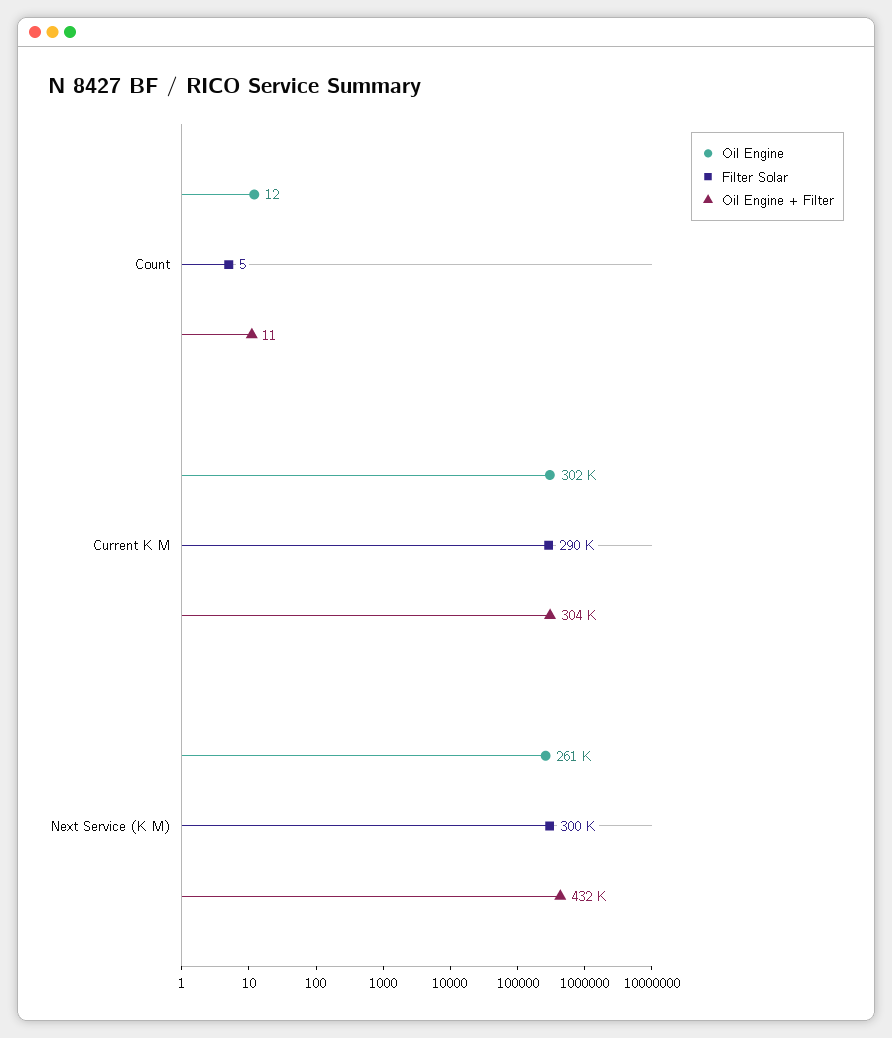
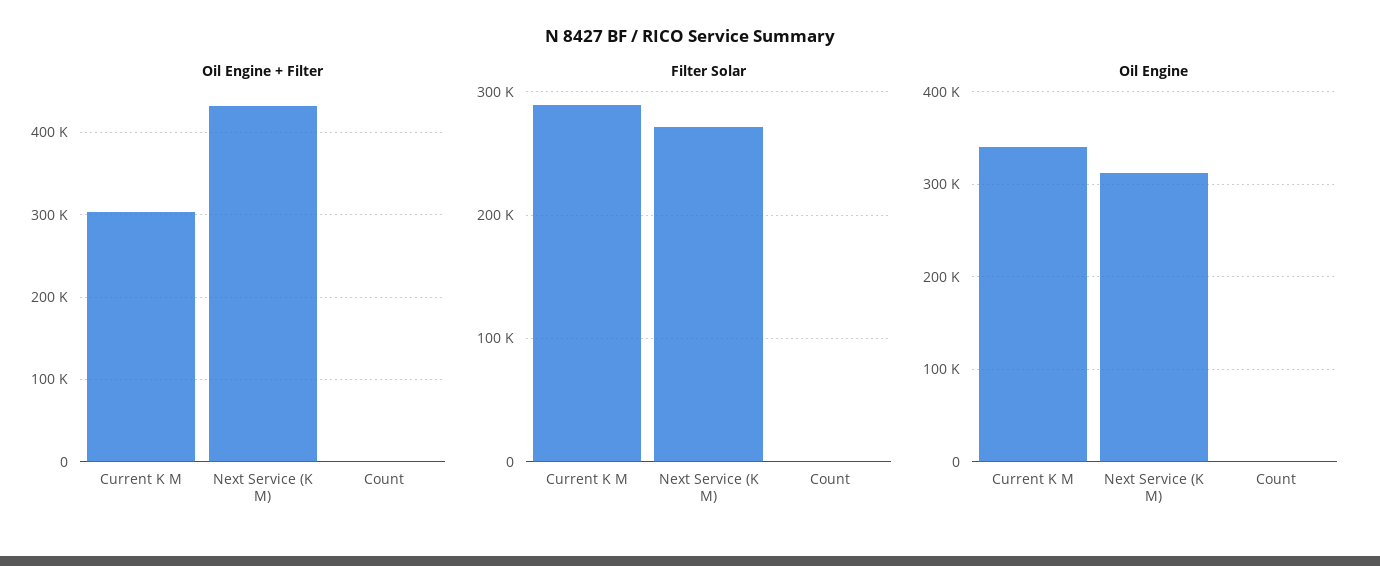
Oil Engine, Current K M: 302000 -> 340000
Oil Engine, Next Service (K M): 261000 -> 310000
Filter Solar, Next Service (K M): 300000 -> 270000

